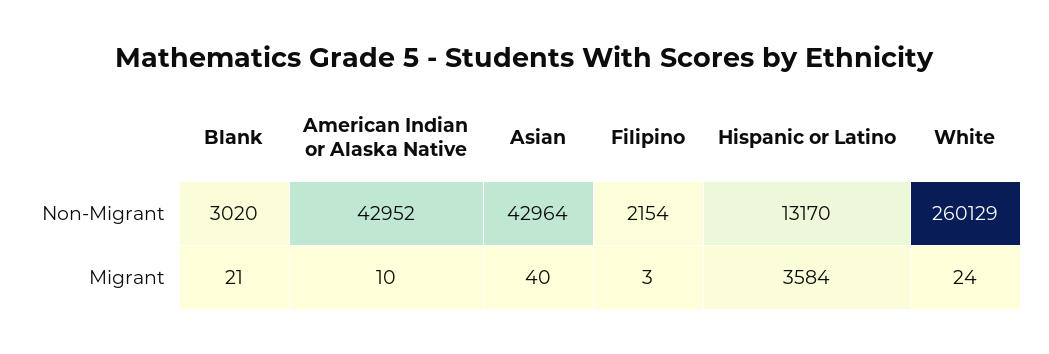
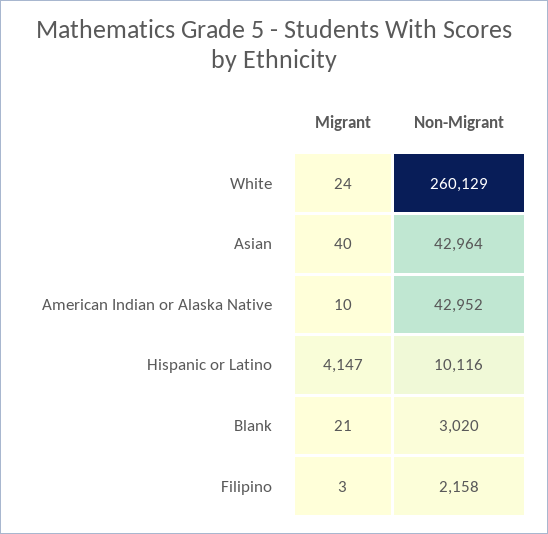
Filipino, Non-Migrant: 2154 -> 2158
Hispanic or Latino, Non-Migrant: 13170 -> 10116
Hispanic or Latino, Migrant: 3584 -> 4147

